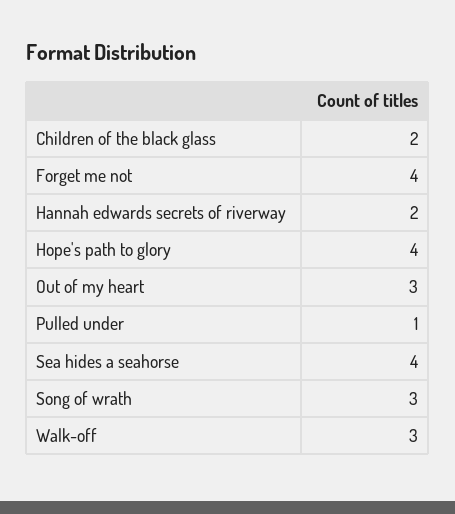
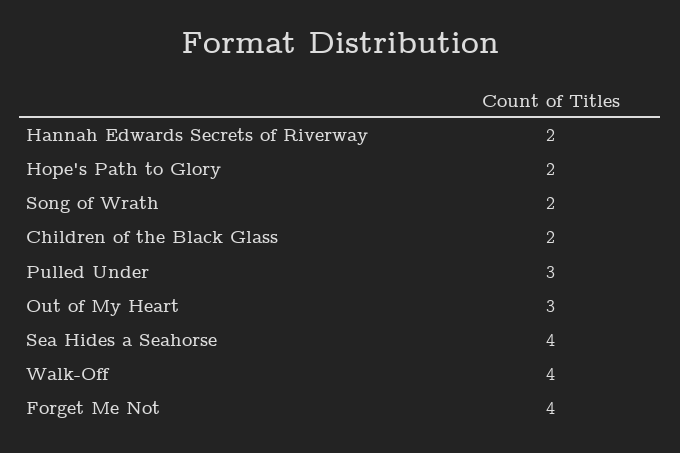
Hope's path to glory: 4 -> 2
Pulled under: 1 -> 3
Song of wrath: 3 -> 2
Walk-off: 3 -> 4

